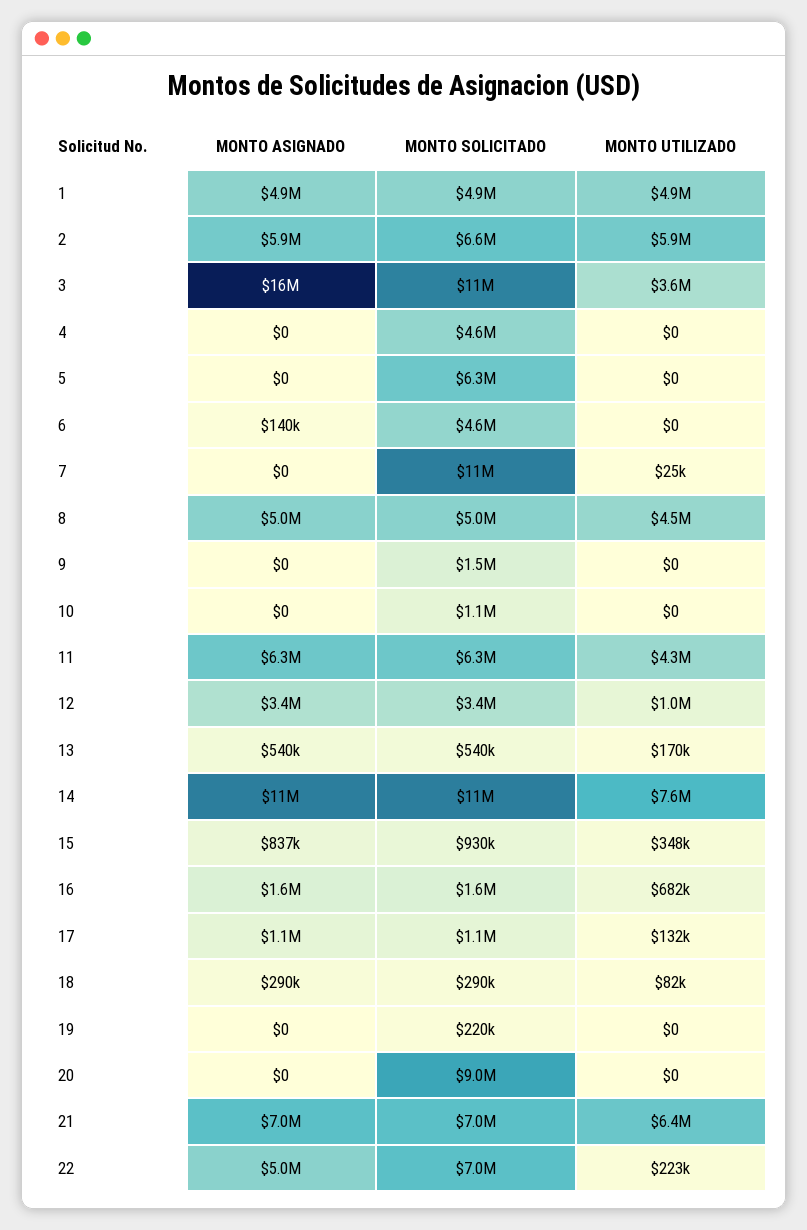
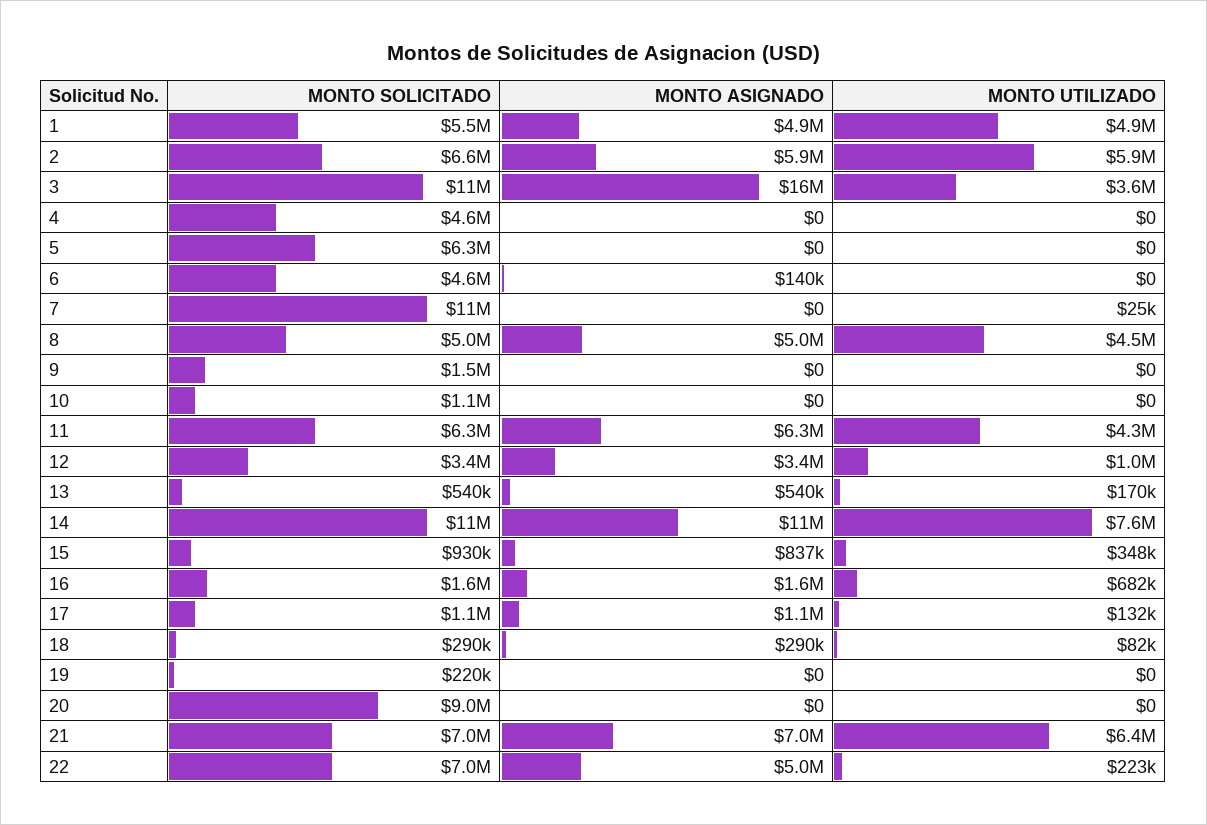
MONTO SOLICITADO, 1: 4900000 -> 5500000

